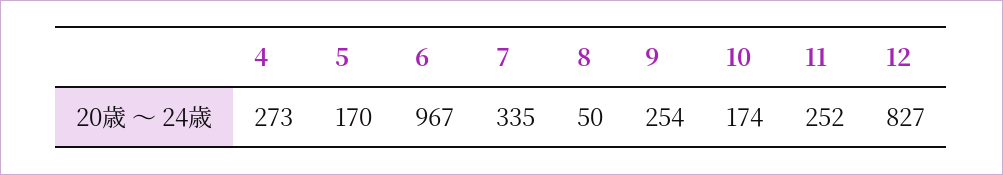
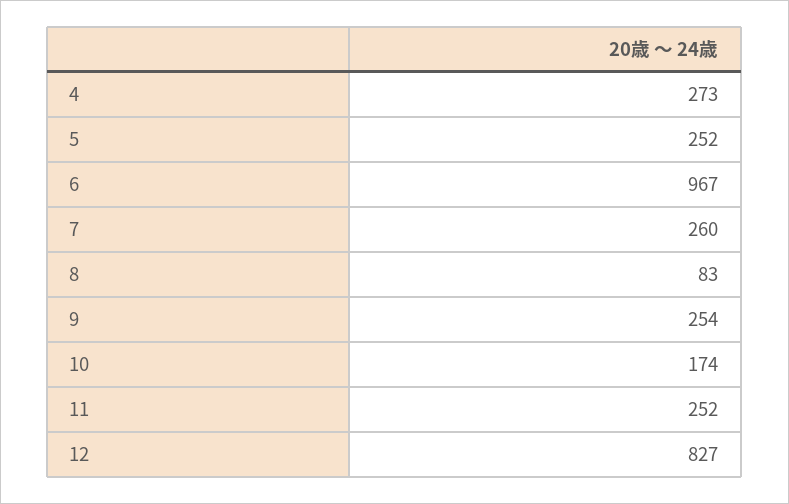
5: 170 -> 252
7: 335 -> 260
8: 50 -> 83

